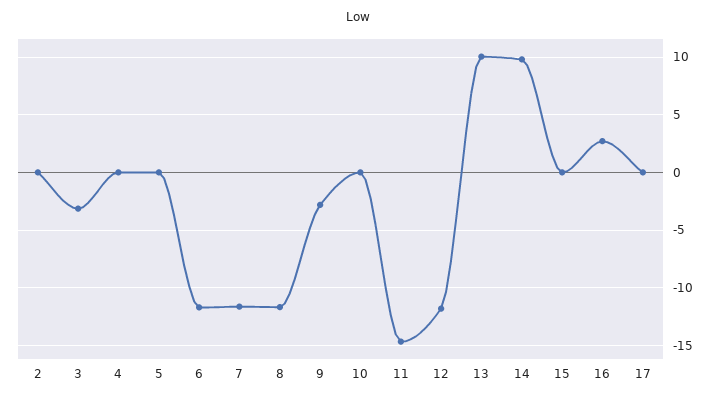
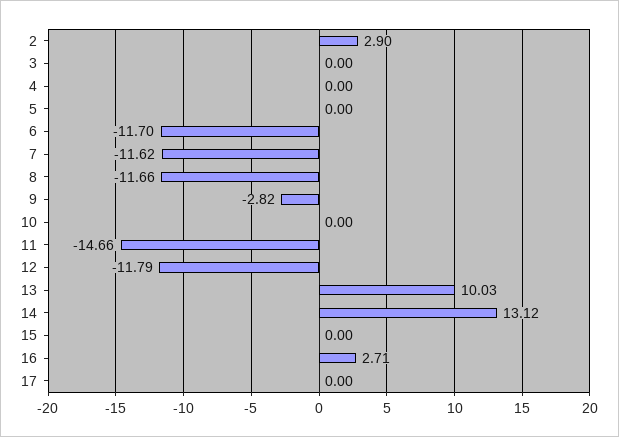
2: 0 -> 2.9
3: -3 -> 0
14: 10 -> 13.12

